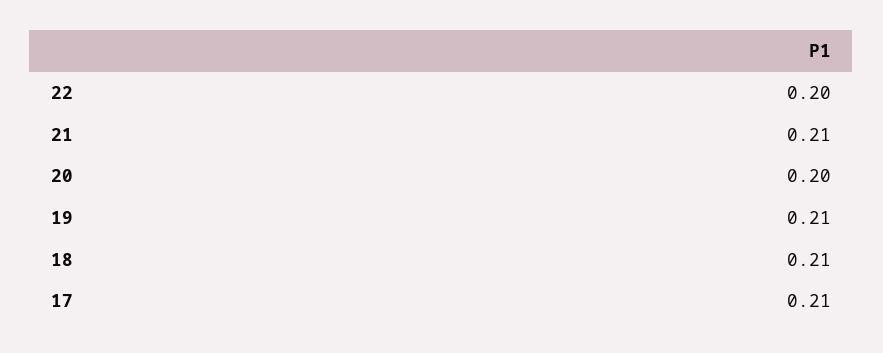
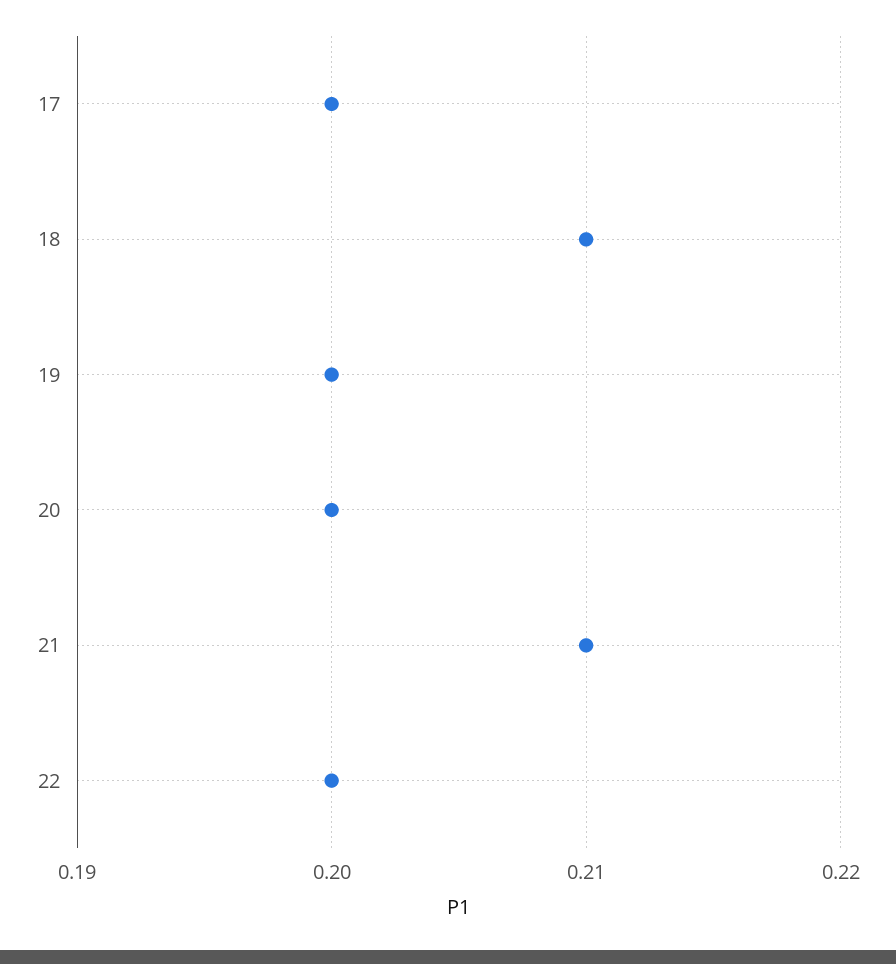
19: 0.21 -> 0.2
17: 0.21 -> 0.2

